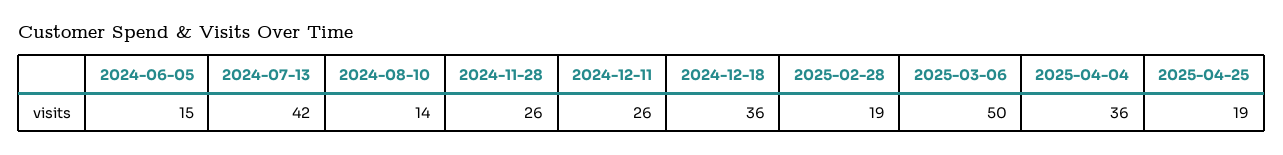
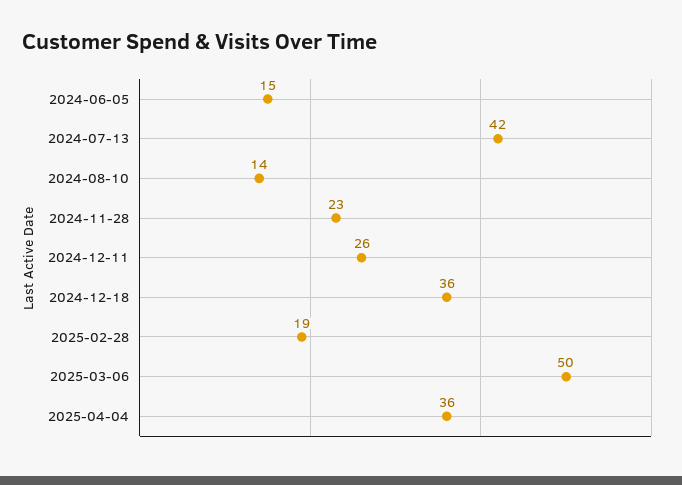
2024-11-28: 26 -> 23
2025-04-25: 19 -> none

